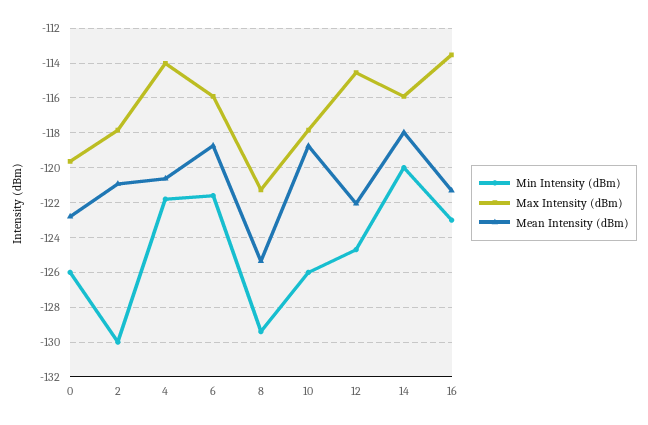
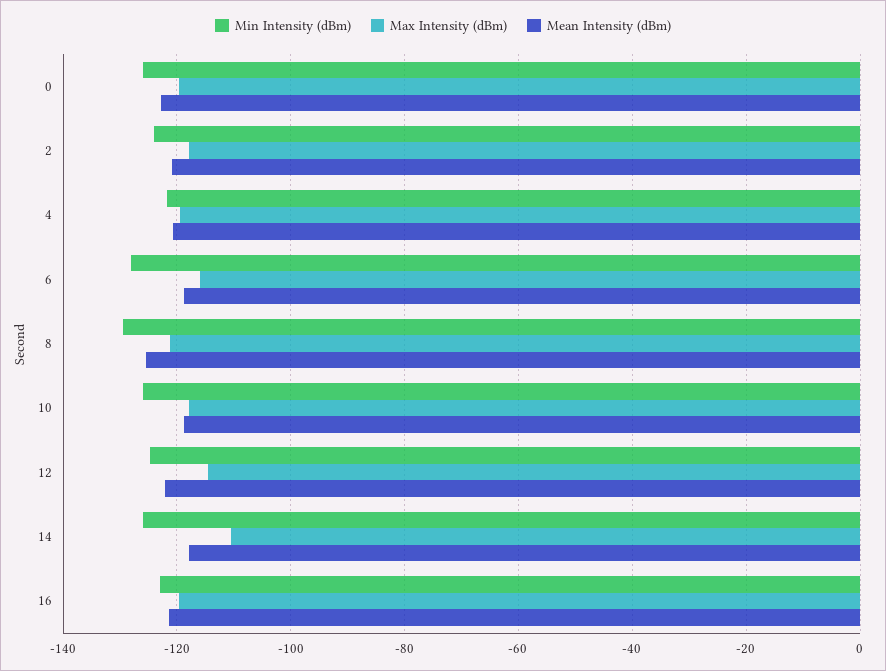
Min Intensity (dBm), 2: -130 -> -124
Max Intensity (dBm), 4: -114 -> -120
Min Intensity (dBm), 6: -121.5 -> -128
Min Intensity (dBm), 14: -120 -> -126
Max Intensity (dBm), 14: -116 -> -110
Max Intensity (dBm), 16: -113.5 -> -120

